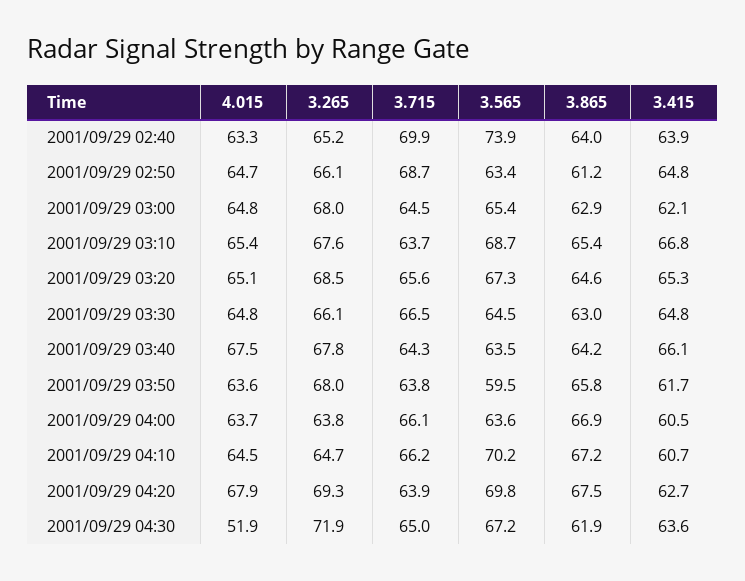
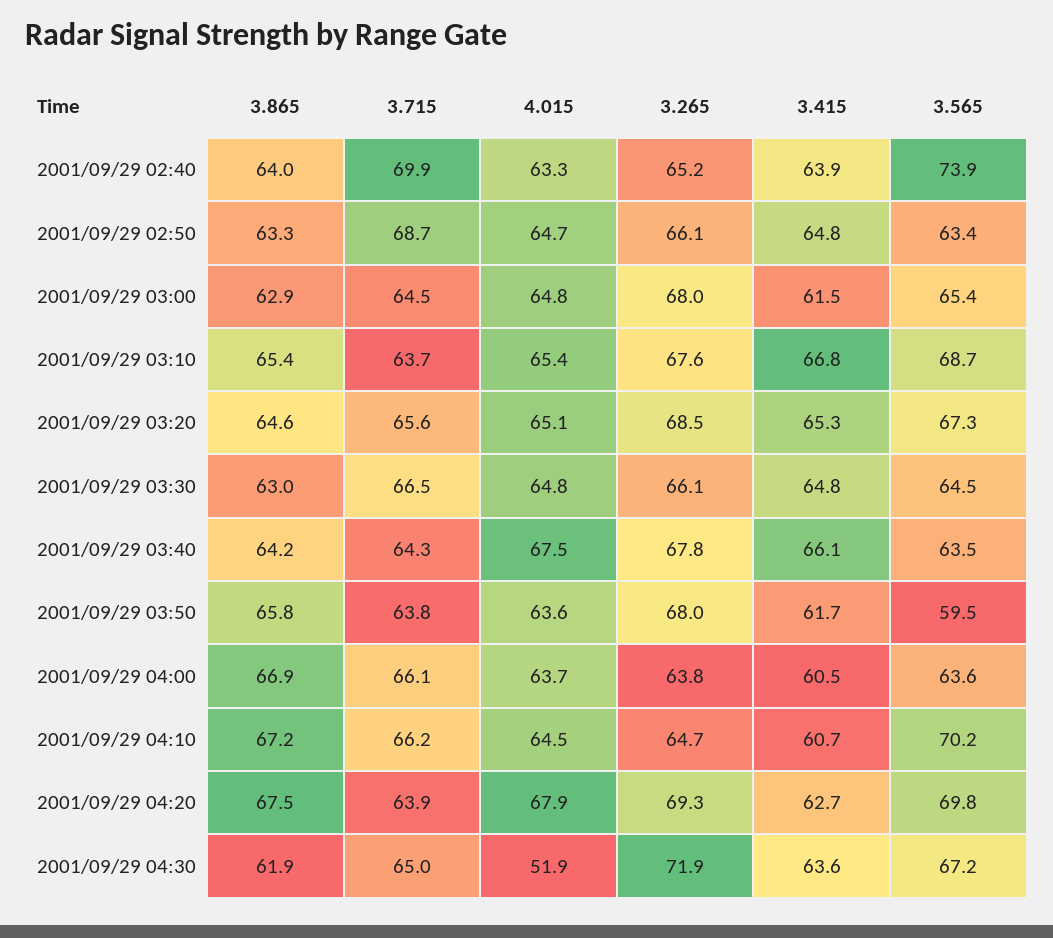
3.865, 2001/09/29 02:50: 61.2 -> 63.3
3.415, 2001/09/29 03:00: 62.1 -> 61.5

